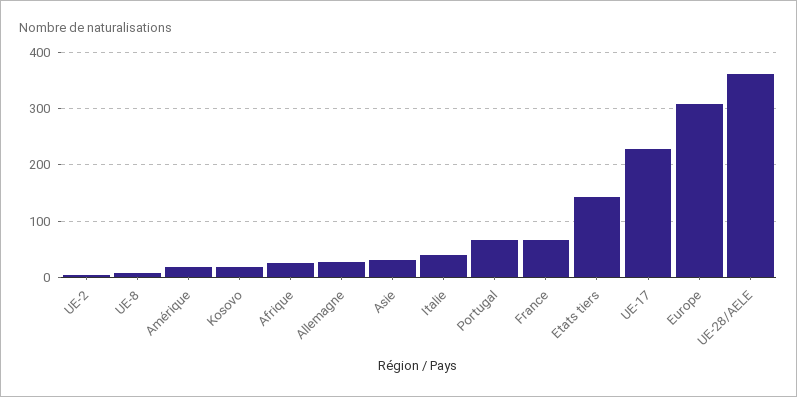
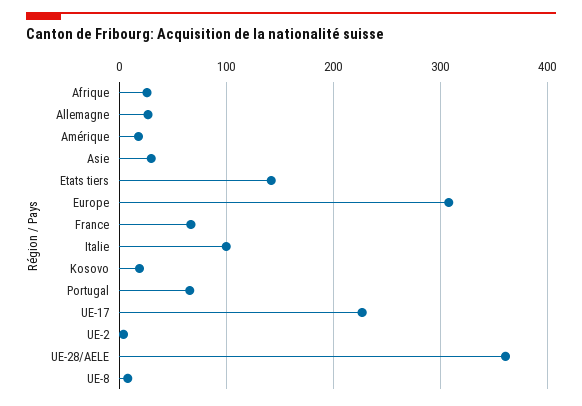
Italie: 40 -> 100

